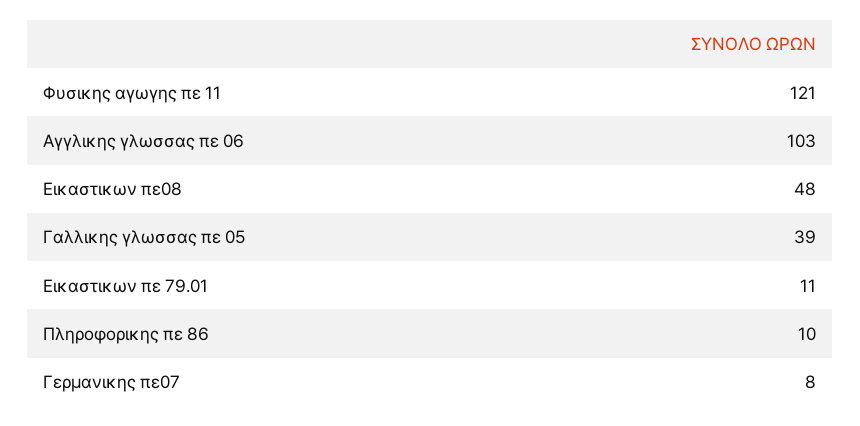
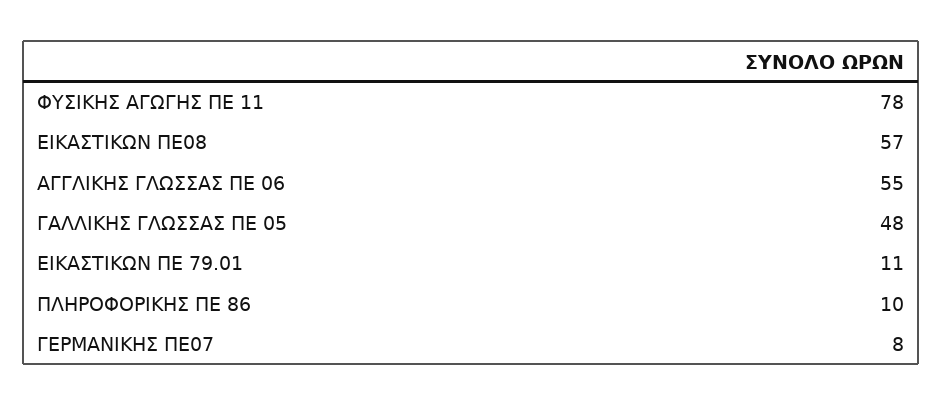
Φυσικης αγωγης πε 11: 121 -> 78
Αγγλικης γλωσσας πε 06: 103 -> 55
Εικαστικων πε08: 48 -> 57
Γαλλικης γλωσσας πε 05: 39 -> 48

